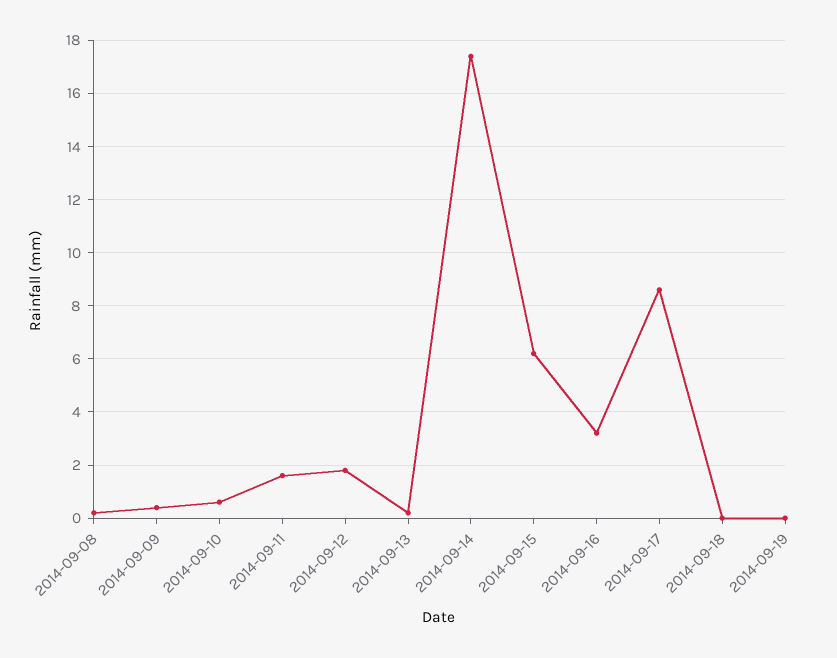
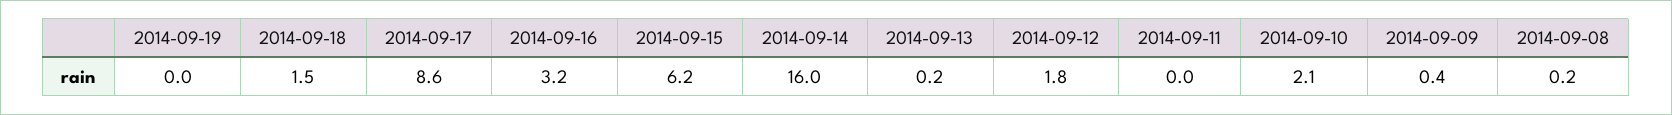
2014-09-10: 0.5 -> 2.1
2014-09-11: 1.5 -> 0
2014-09-14: 17.5 -> 16
2014-09-18: 0 -> 1.5

